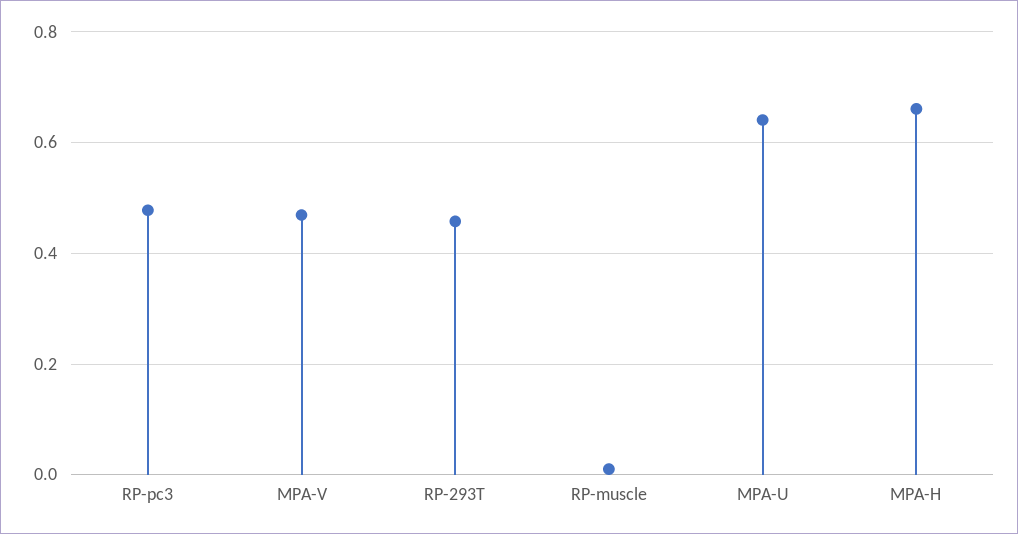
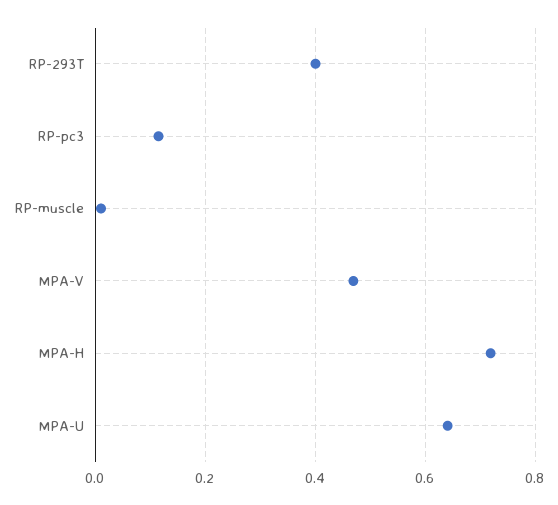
RP-pc3: 0.48 -> 0.12
RP-293T: 0.46 -> 0.4
MPA-H: 0.66 -> 0.72

